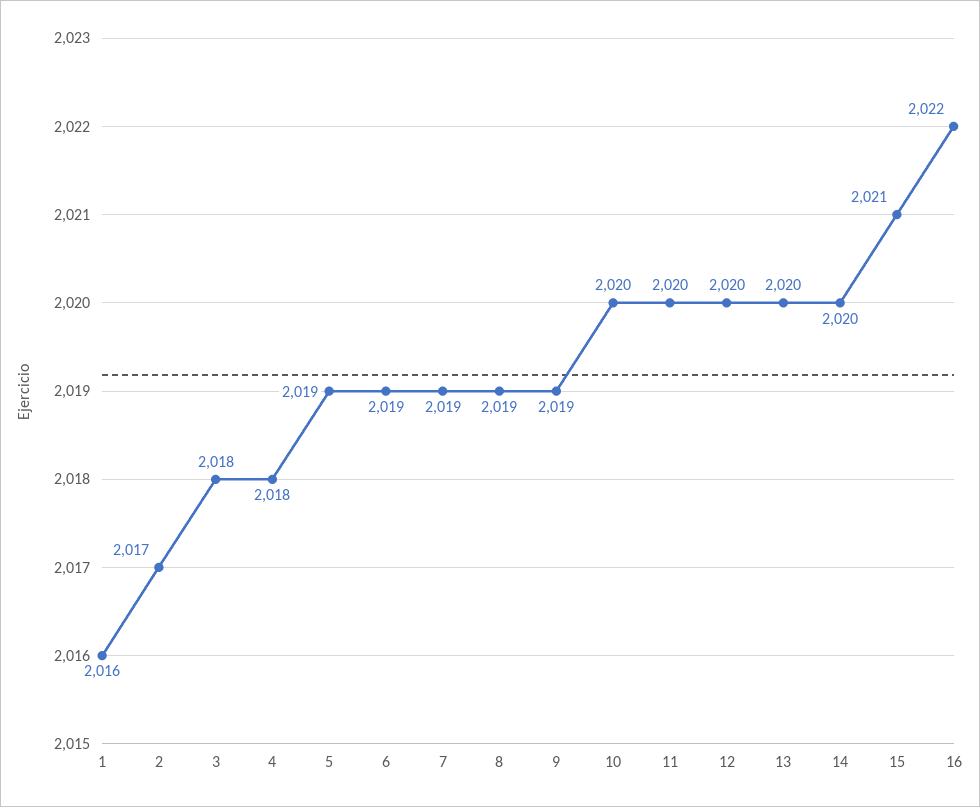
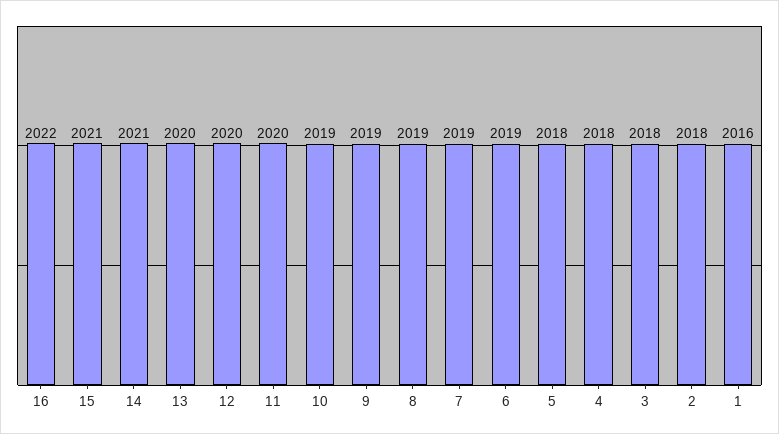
2: 2017 -> 2018
5: 2019 -> 2018
10: 2020 -> 2019
14: 2020 -> 2021

